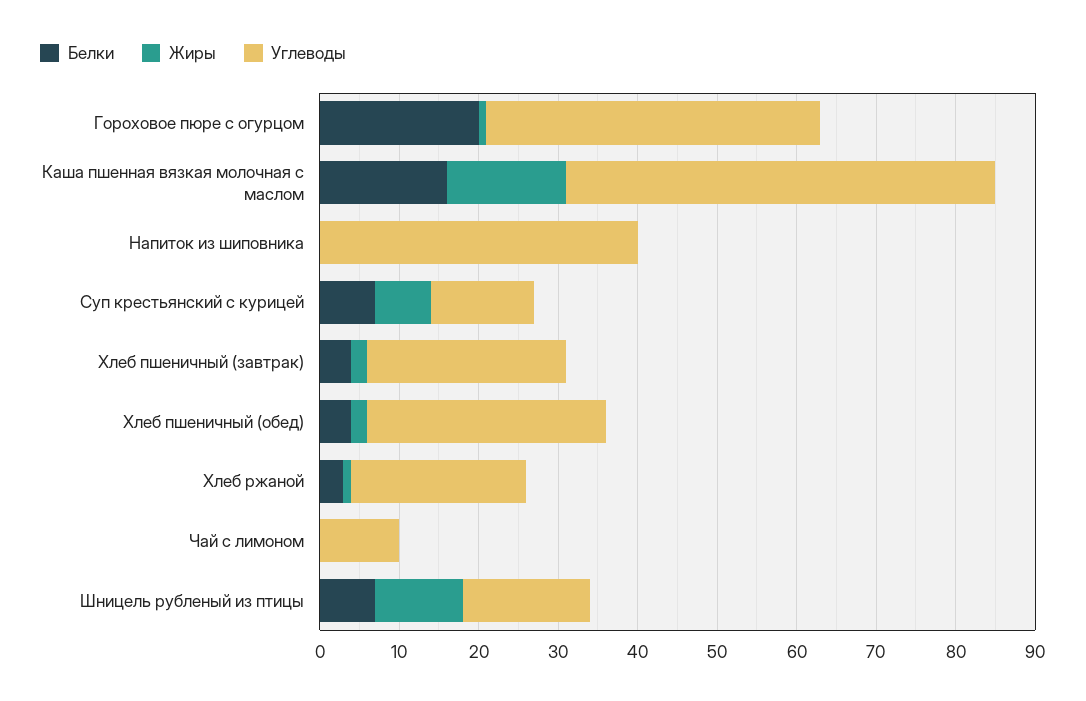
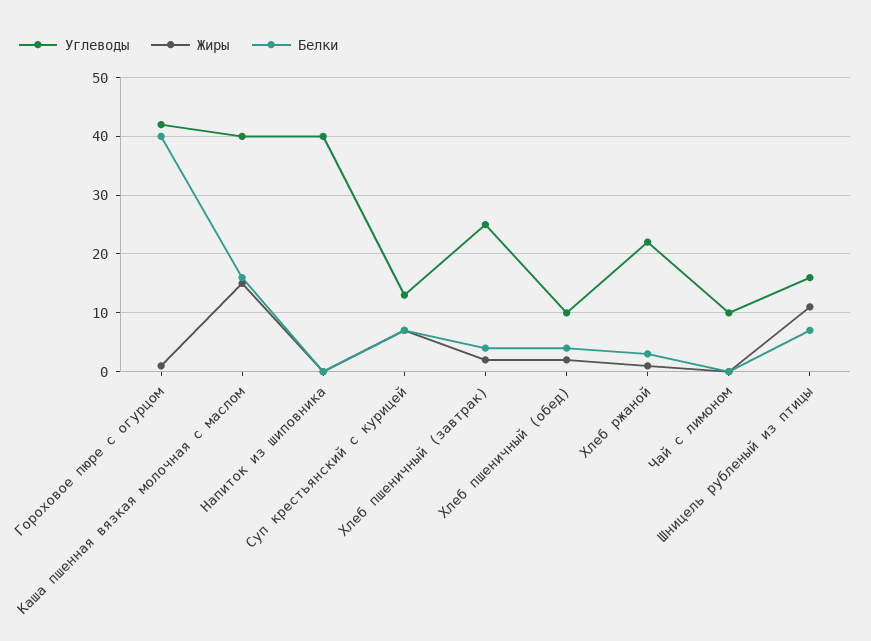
Белки, Гороховое пюре с огурцом: 20 -> 40
Углеводы, Каша пшенная вязкая молочная с маслом: 55 -> 40
Углеводы, Хлеб пшеничный (обед): 30 -> 10

